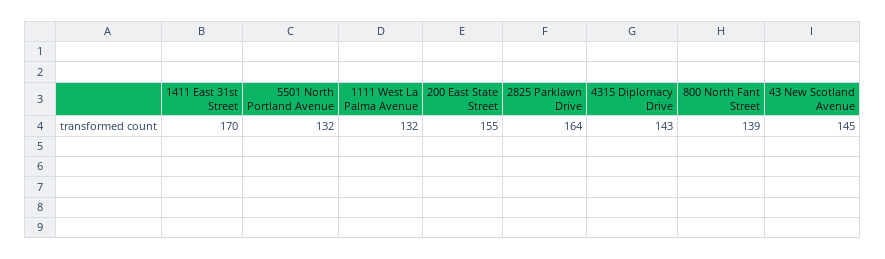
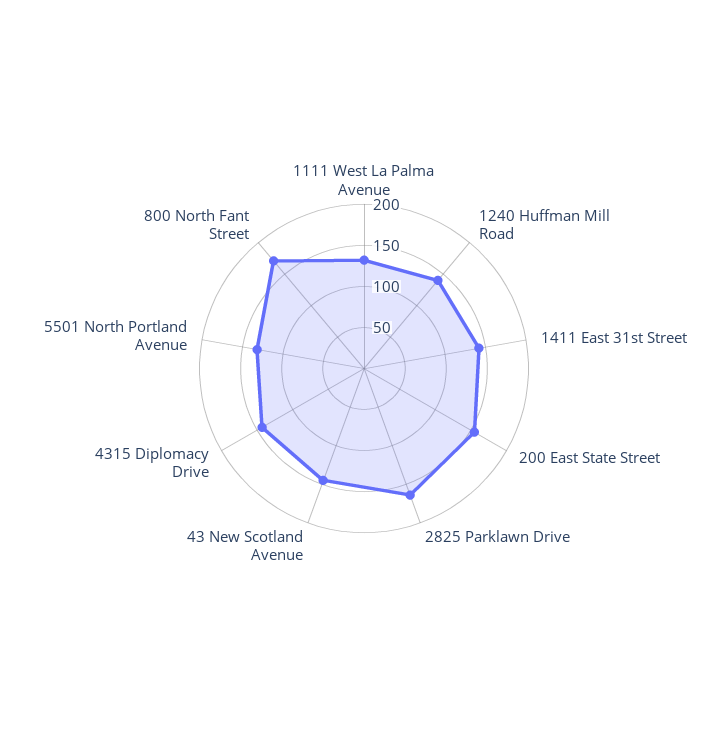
1411 East 31st Street: 170 -> 140
800 North Fant Street: 139 -> 170
1240 Huffman Mill Road: none -> 140

